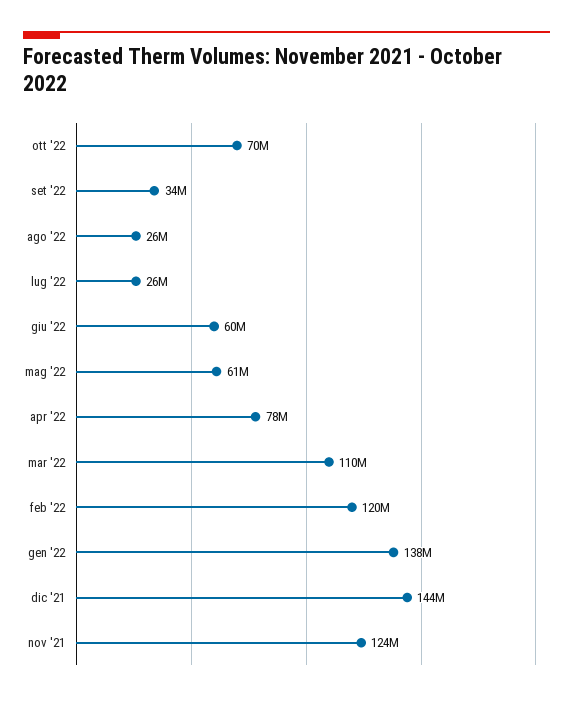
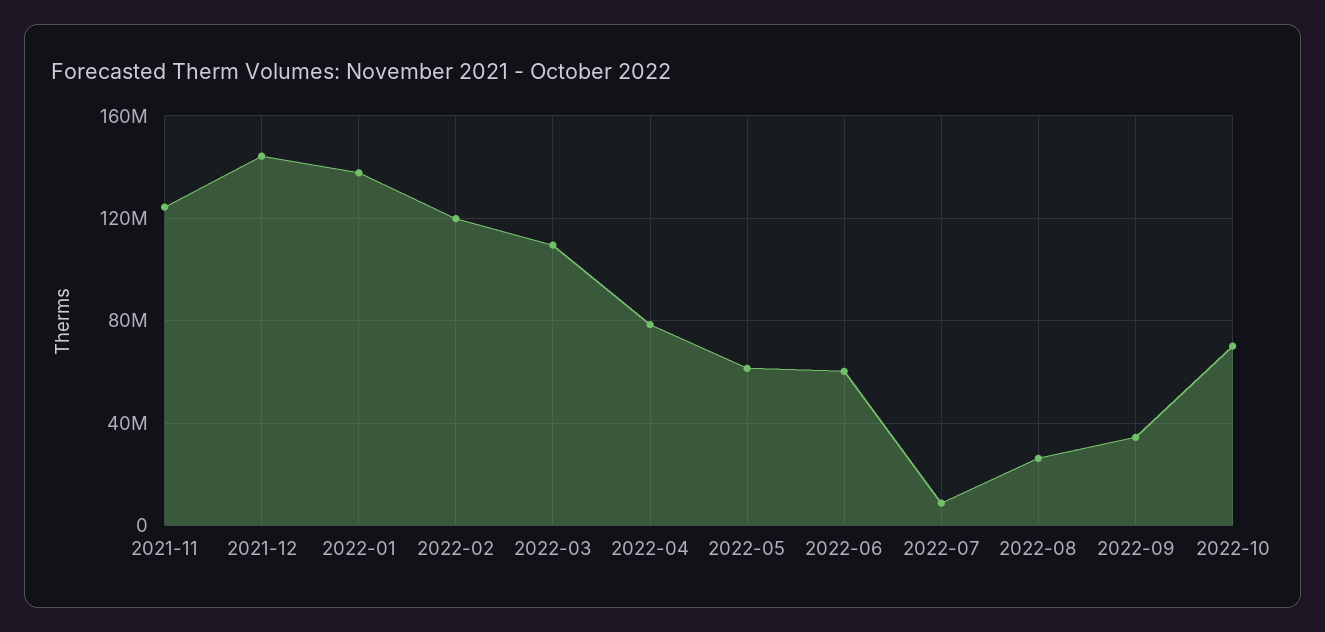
lug '22: 26000000 -> 10000000

